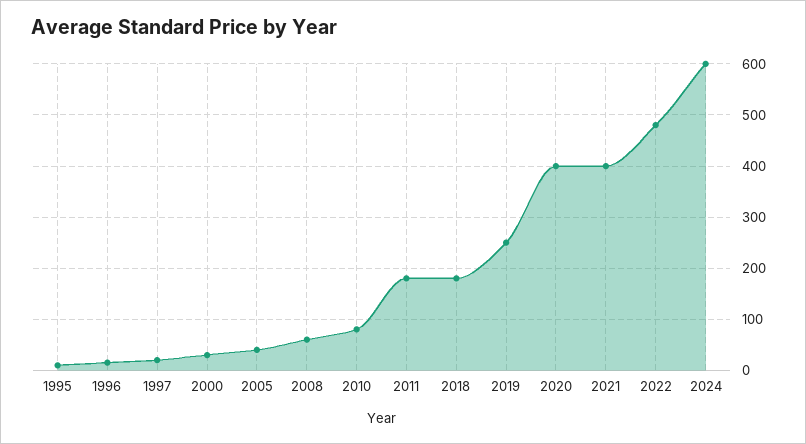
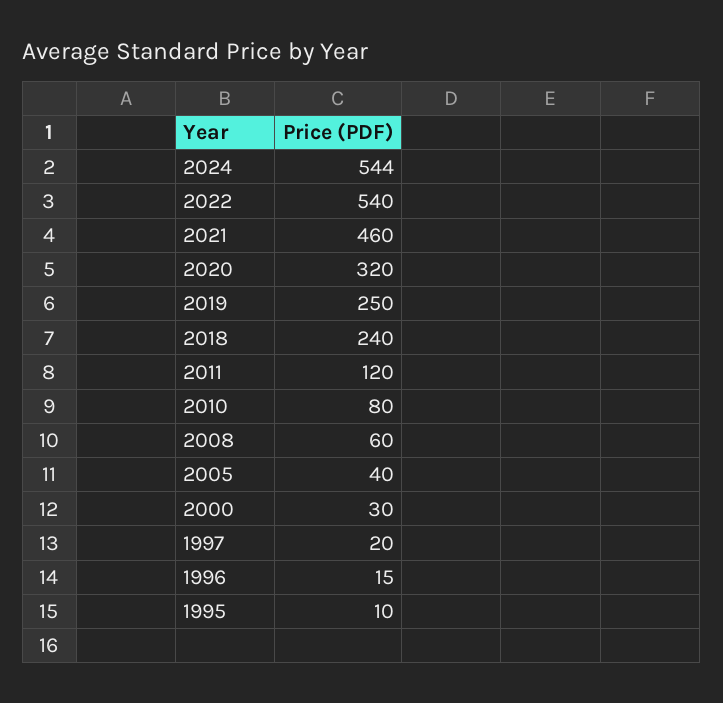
2011: 180 -> 120
2018: 180 -> 240
2020: 400 -> 320
2021: 400 -> 460
2022: 480 -> 540
2024: 600 -> 544

